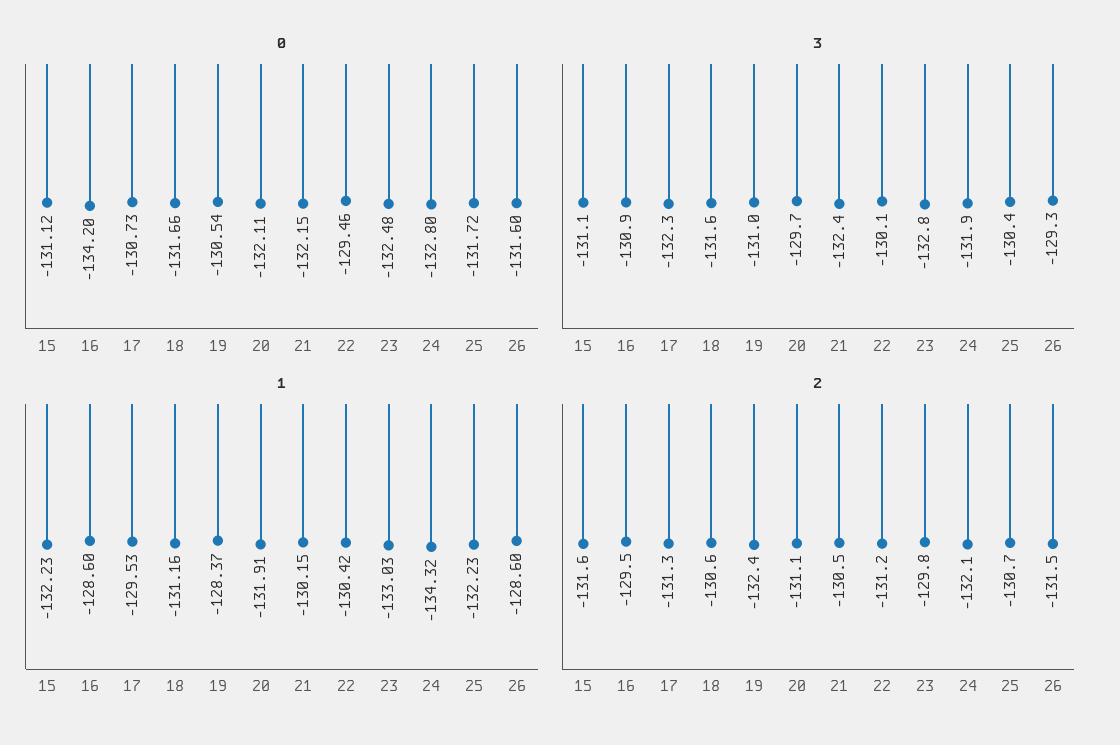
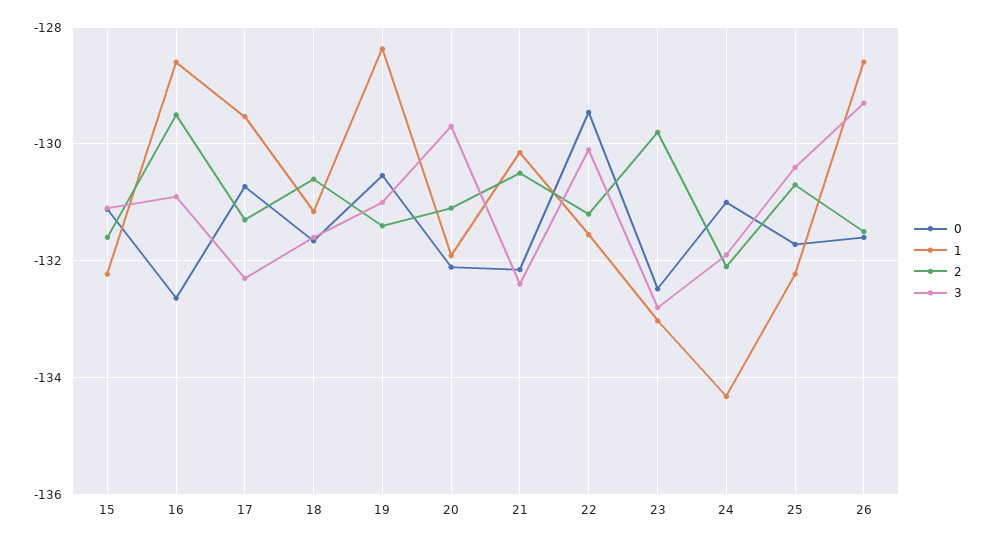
0, 16: -134.2 -> -132.6
0, 24: -132.8 -> -131
1, 22: -130.42 -> -131.6
2, 19: -132.4 -> -131.4

